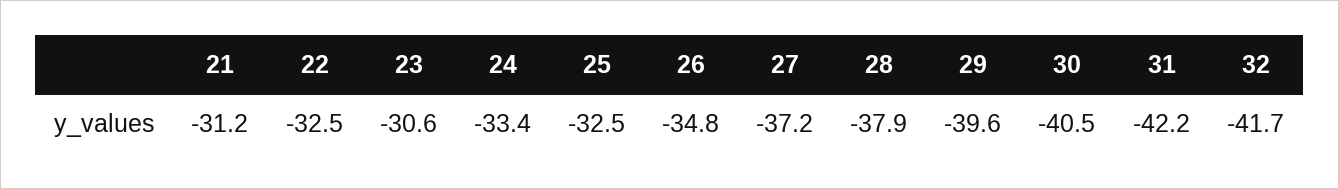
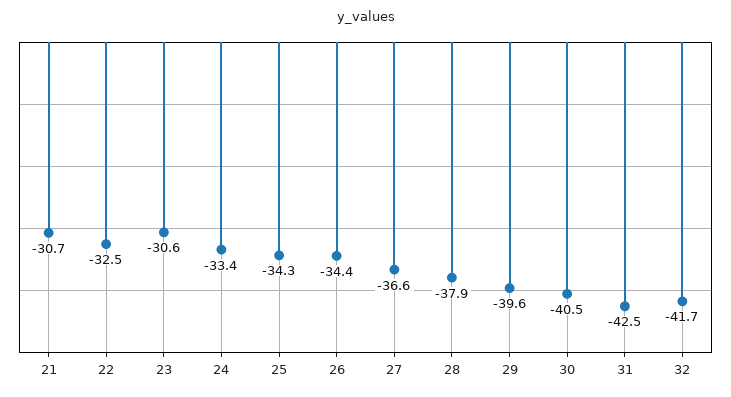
21: -31.2 -> -30.7
25: -32.5 -> -34.3
26: -34.8 -> -34.4
27: -37.2 -> -36.6
31: -42.2 -> -42.5

